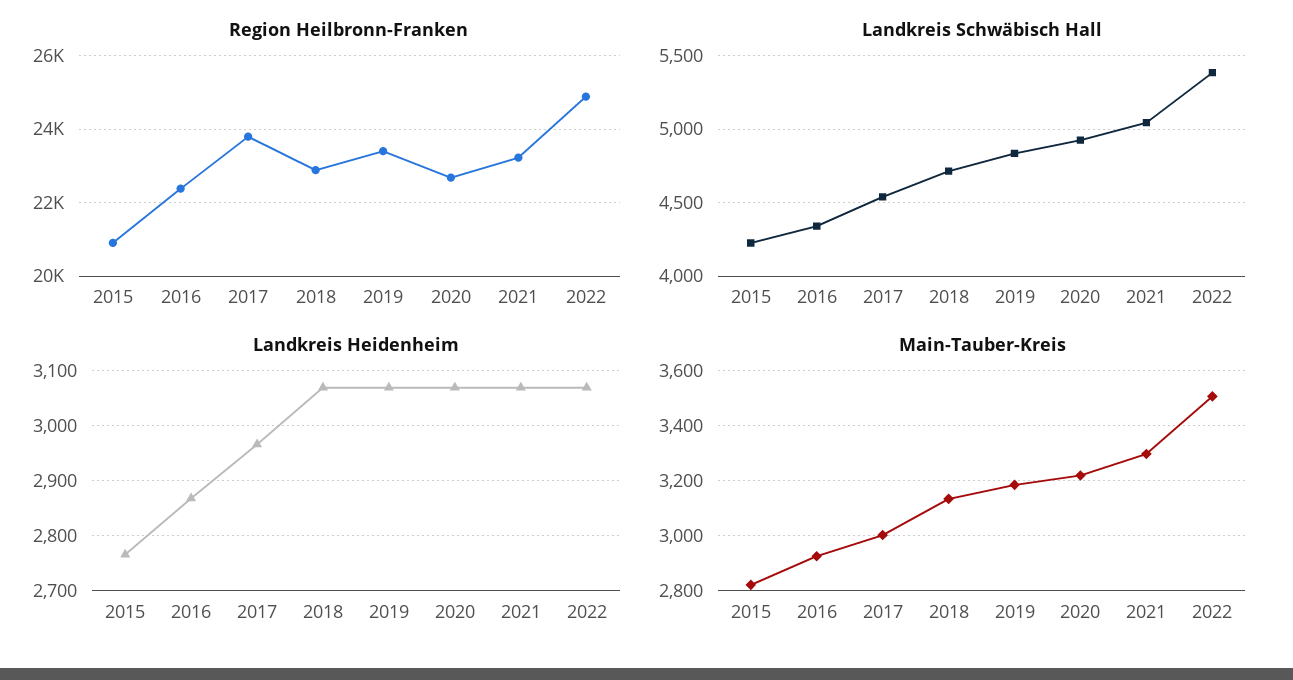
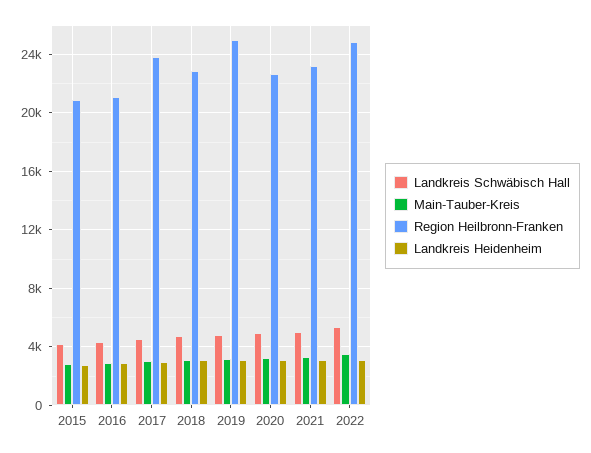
Region Heilbronn-Franken, 2016: 22400 -> 21000
Region Heilbronn-Franken, 2019: 23400 -> 25000

